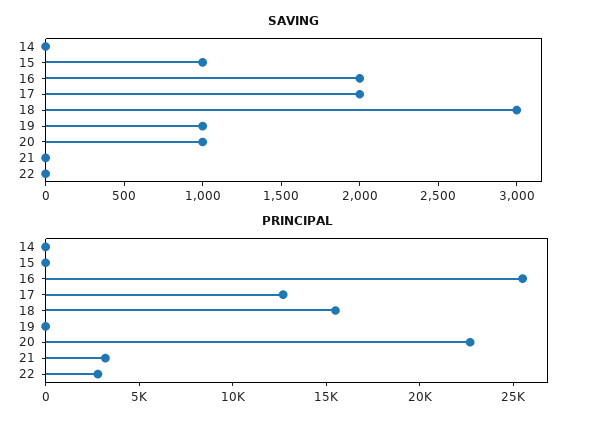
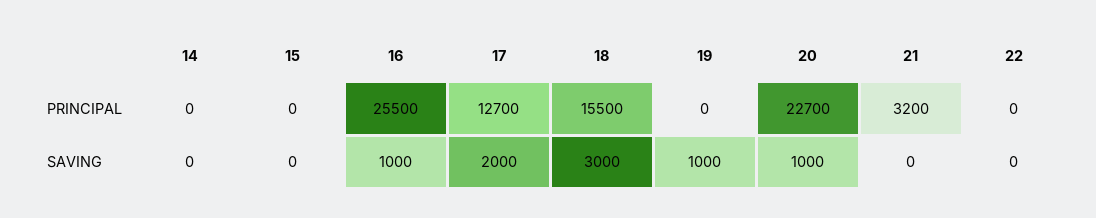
SAVING, 15: 1000 -> 0
SAVING, 16: 2000 -> 1000
PRINCIPAL, 22: 3000 -> 0

